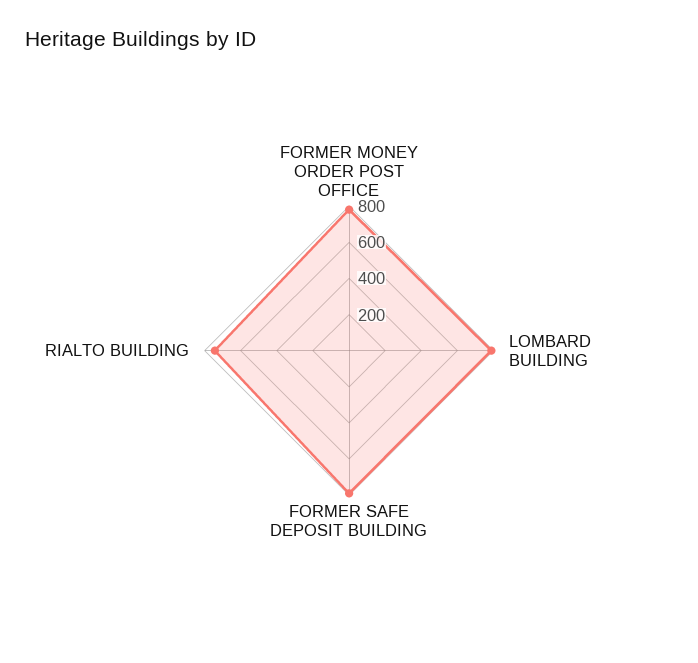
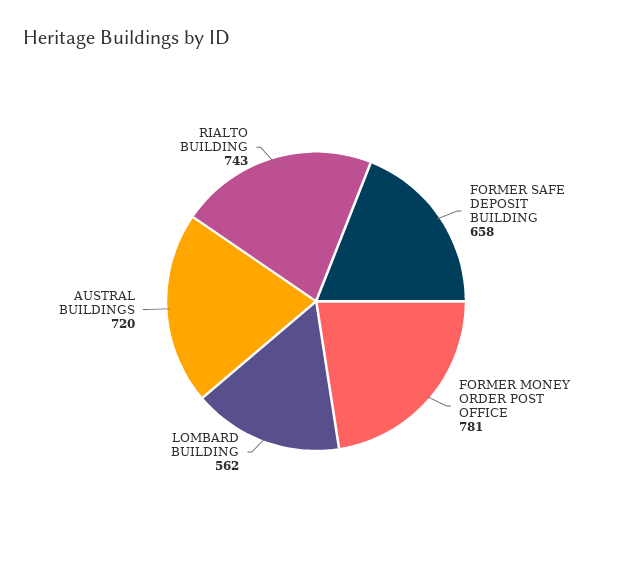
LOMBARD BUILDING: 800 -> 562
FORMER SAFE DEPOSIT BUILDING: 800 -> 658
AUSTRAL BUILDINGS: none -> 720

